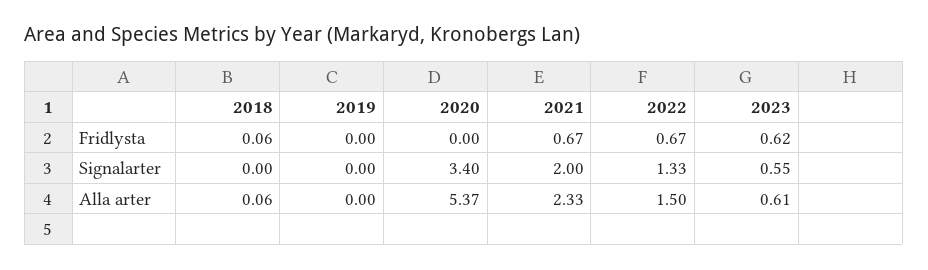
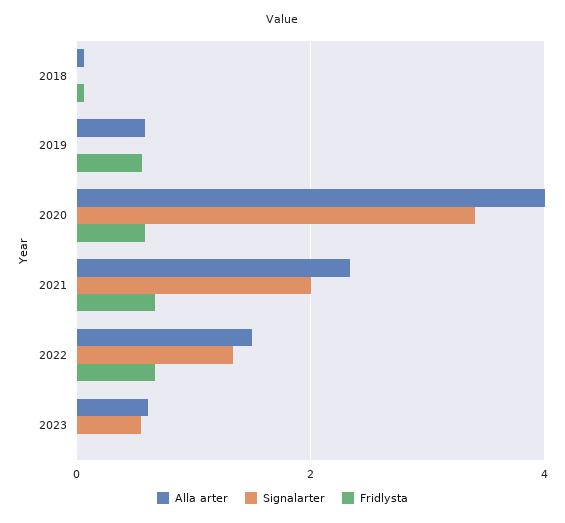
Fridlysta, 2019: 0 -> 0.6
Fridlysta, 2020: 0 -> 0.6
Fridlysta, 2023: 0.62 -> 0
Alla arter, 2019: 0 -> 0.6
Alla arter, 2020: 5.37 -> 4

